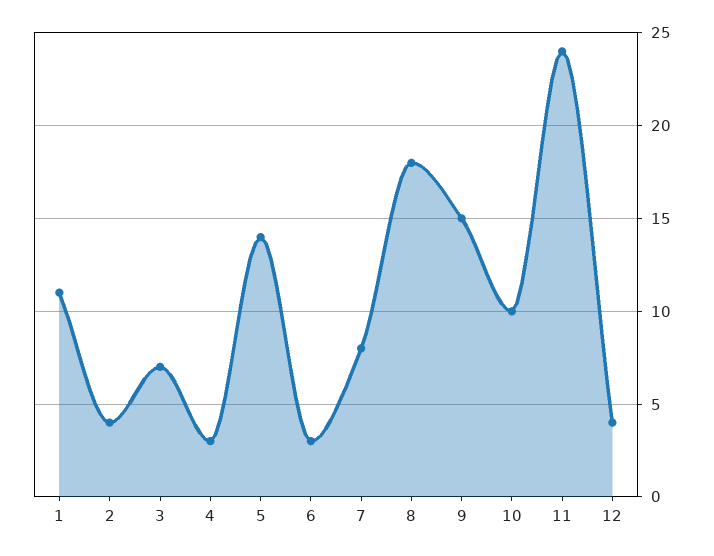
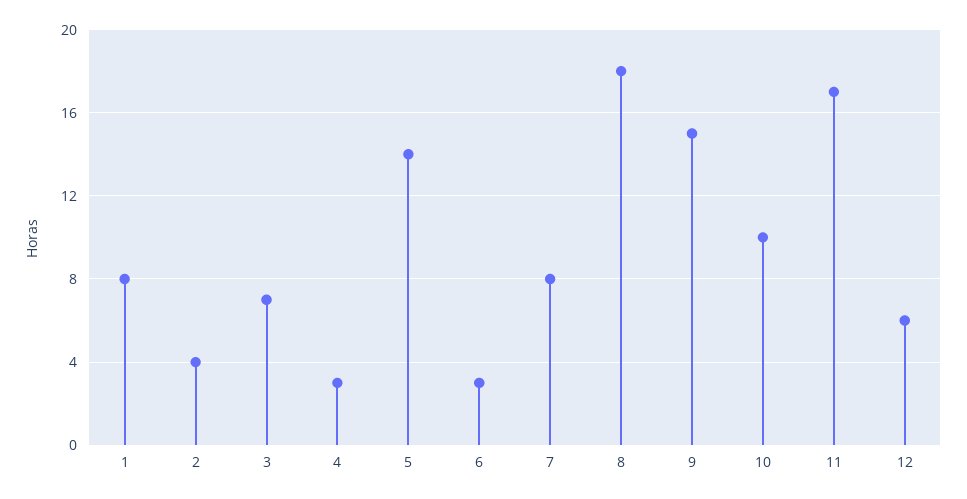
1: 11 -> 8
11: 24 -> 17
12: 4 -> 6

